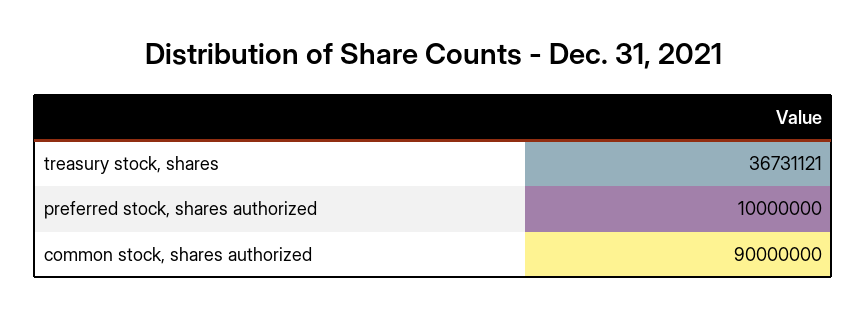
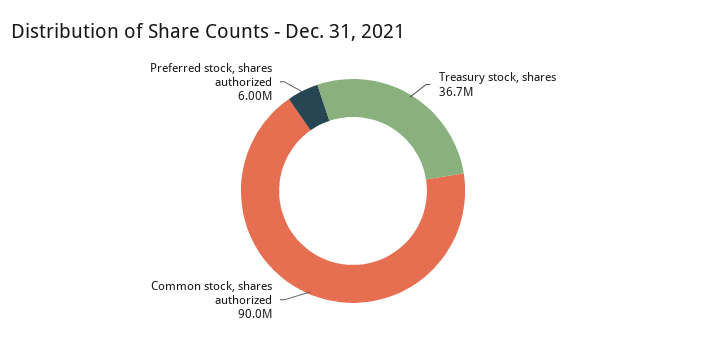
preferred stock, shares authorized: 10000000 -> 6000000

